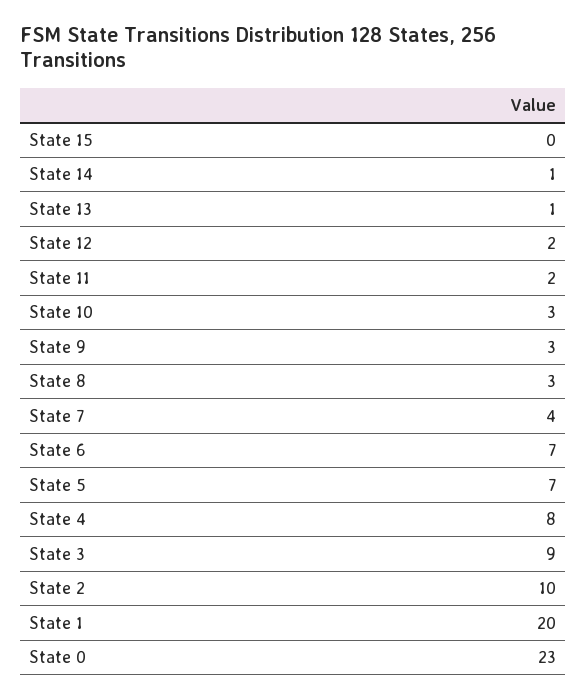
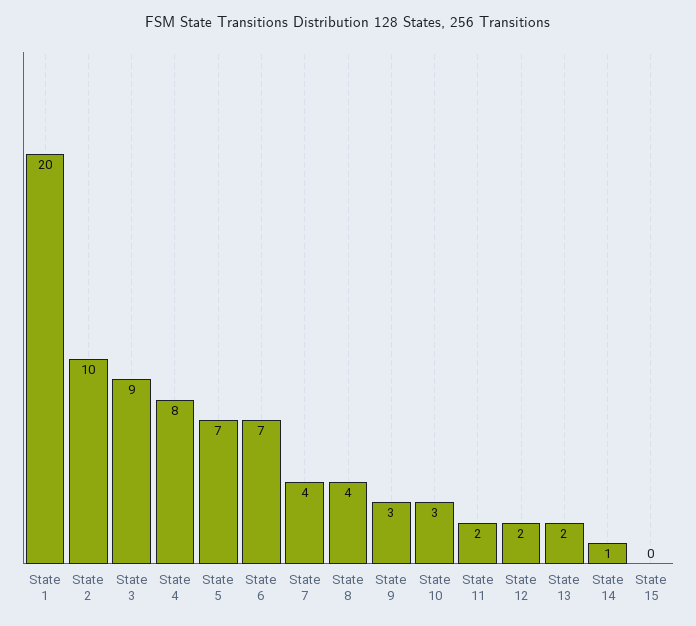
State 13: 1 -> 2
State 8: 3 -> 4
State 0: 23 -> none

